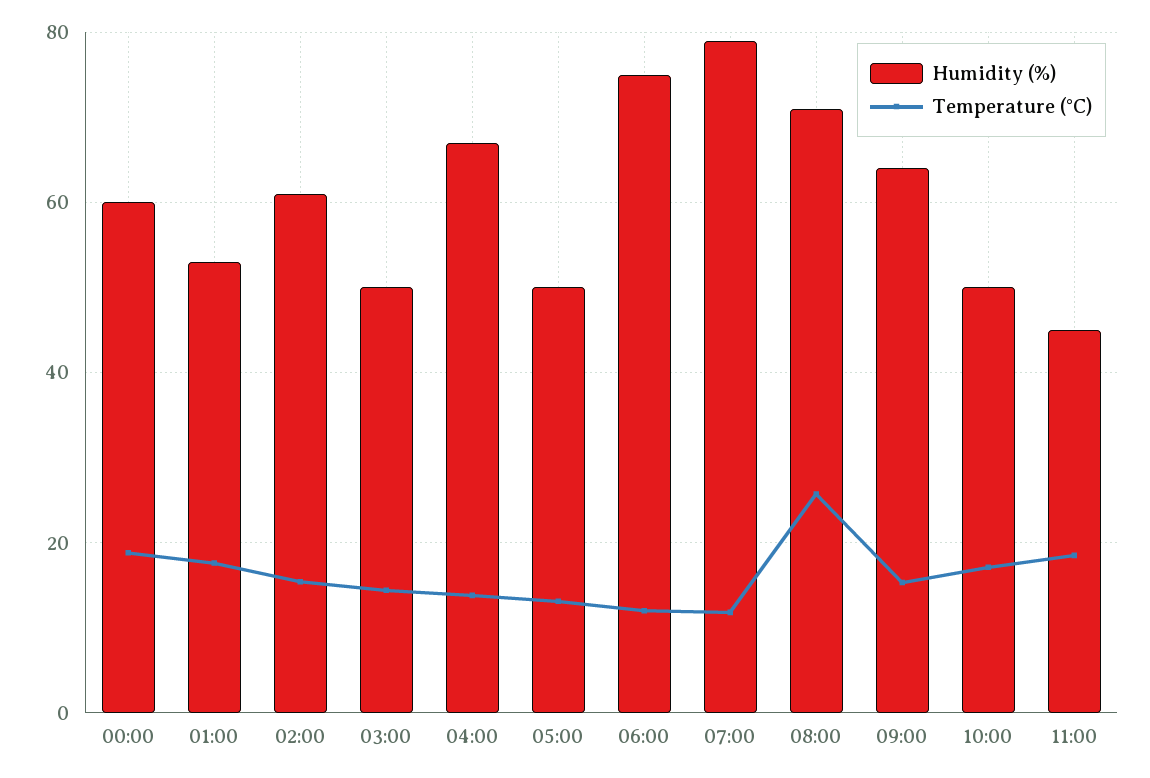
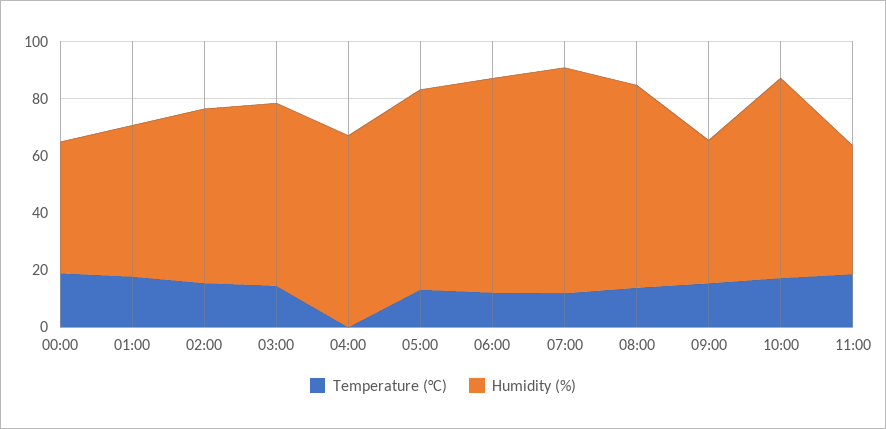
Humidity (%), 00:00: 60 -> 45
Humidity (%), 03:00: 50 -> 65
Temperature (°C), 04:00: 14 -> 0
Humidity (%), 05:00: 50 -> 70
Temperature (°C), 08:00: 26 -> 15
Humidity (%), 09:00: 64 -> 50
Humidity (%), 10:00: 50 -> 70

